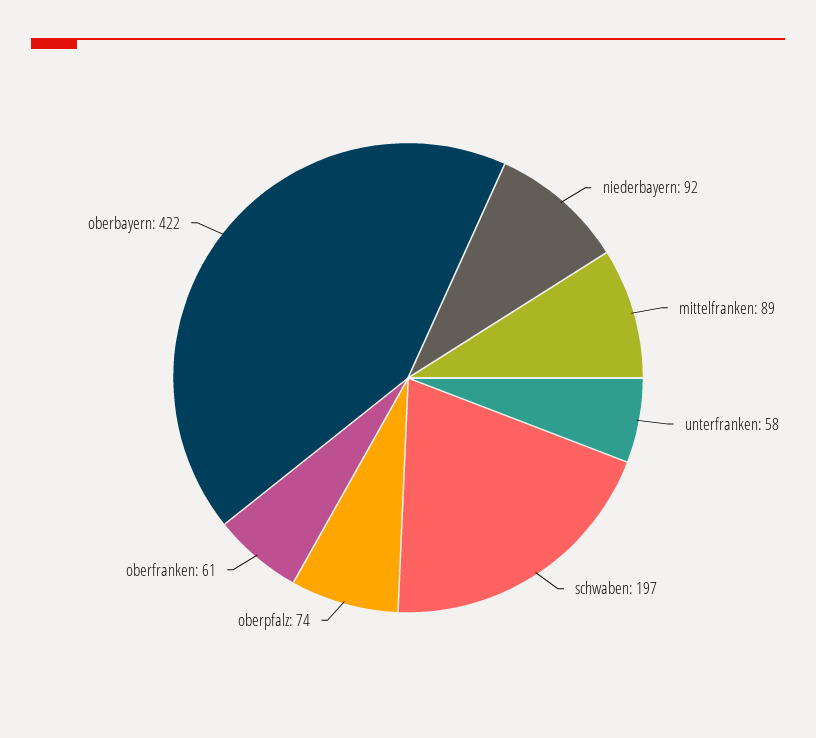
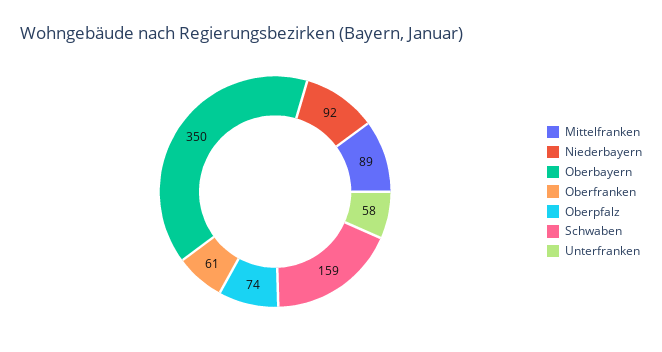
schwaben: 197 -> 159
oberbayern: 422 -> 350

